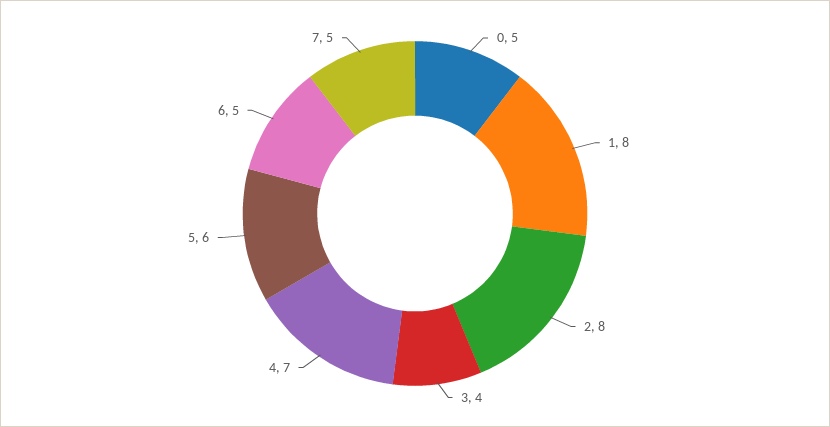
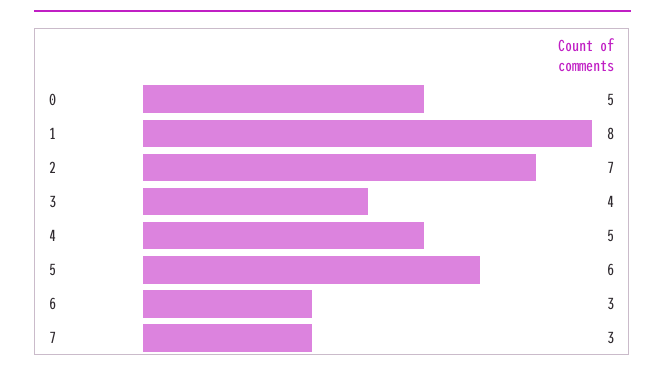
2: 8 -> 7
4: 7 -> 5
6: 5 -> 3
7: 5 -> 3

